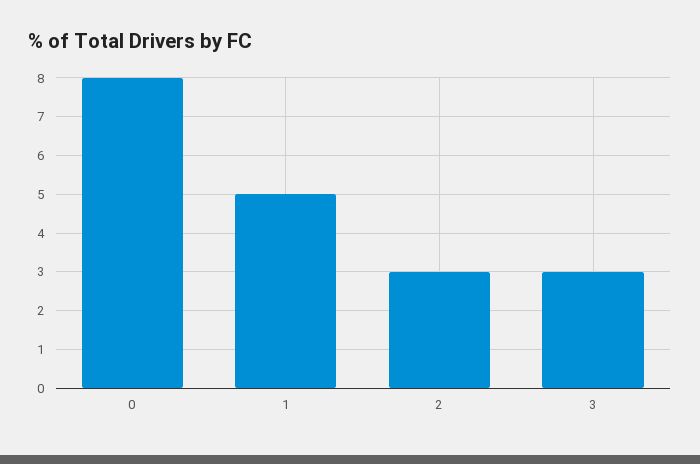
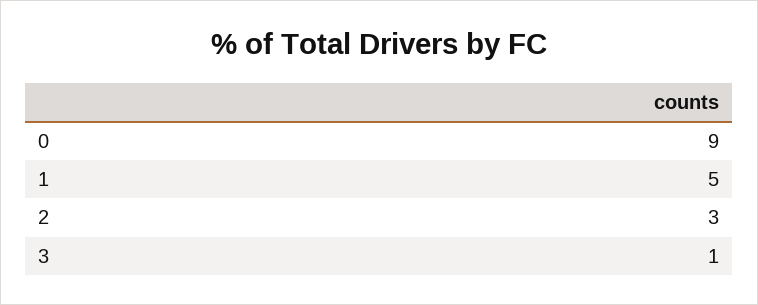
0: 8 -> 9
3: 3 -> 1

